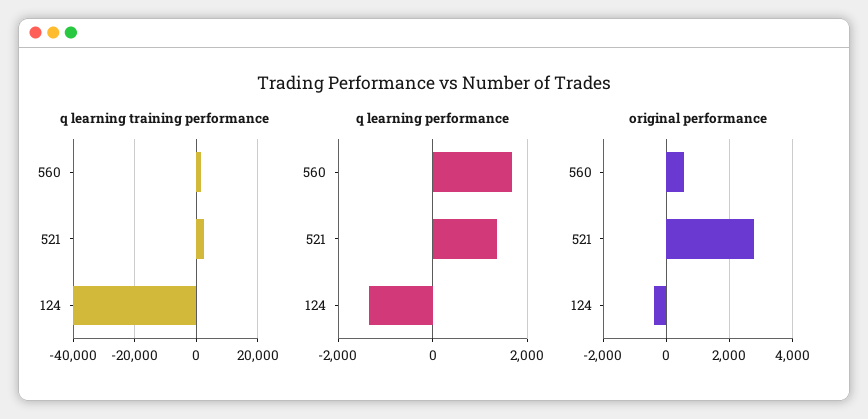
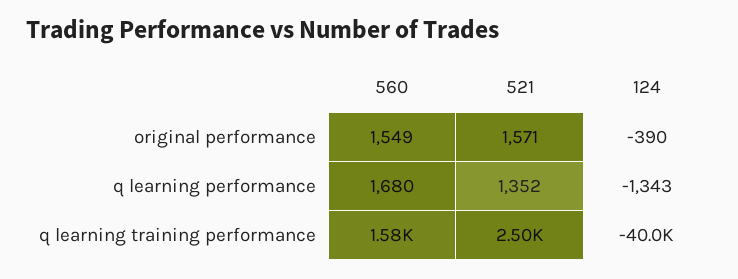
original performance, 560: 600 -> 1549
original performance, 521: 2800 -> 1571

